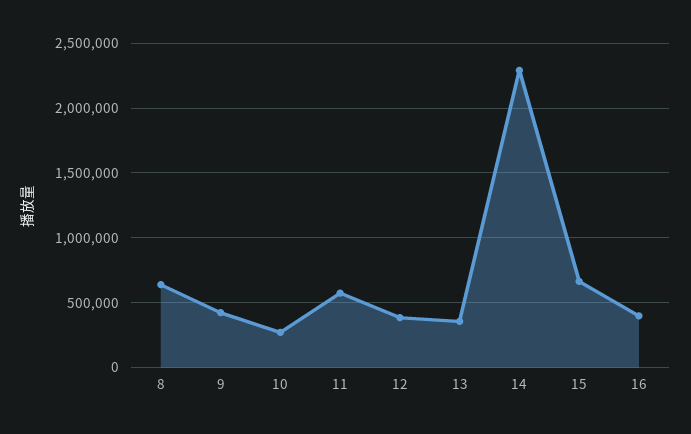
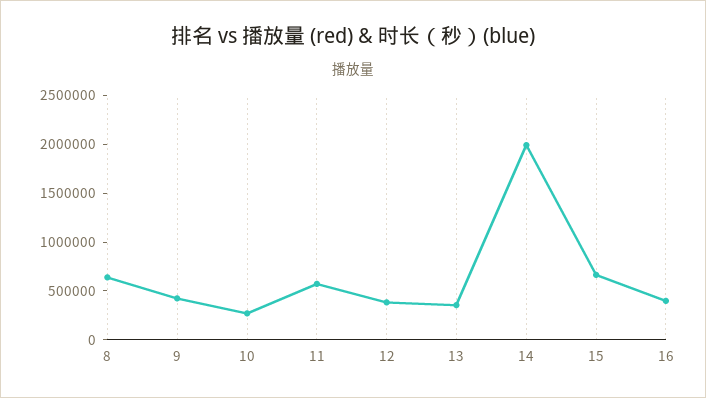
14: 2300000 -> 2000000

